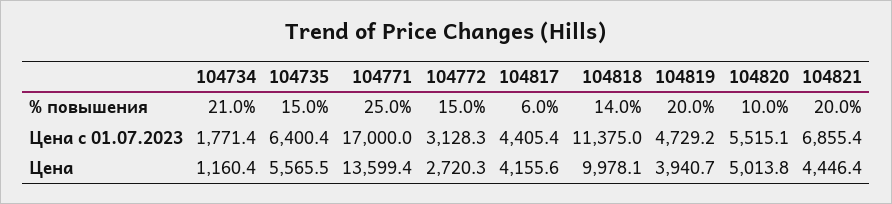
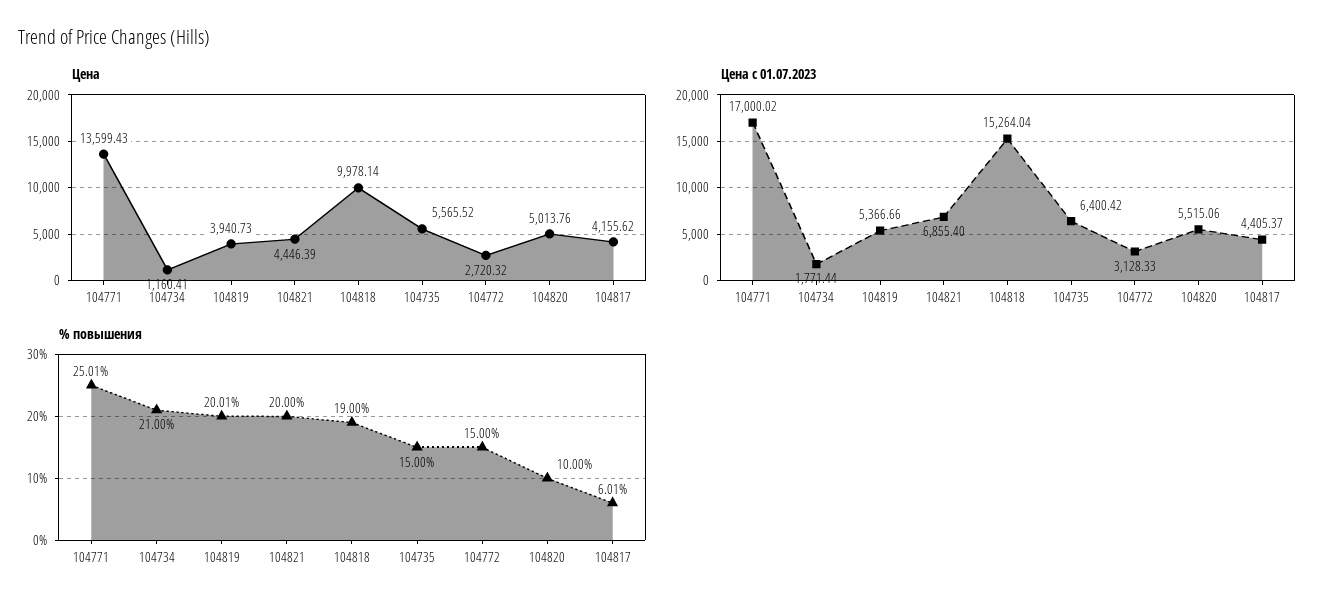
% повышения, 104818: 14 -> 19
Цена с 01.07.2023, 104818: 11375 -> 15264.04
Цена с 01.07.2023, 104819: 4729.2 -> 5366.66

